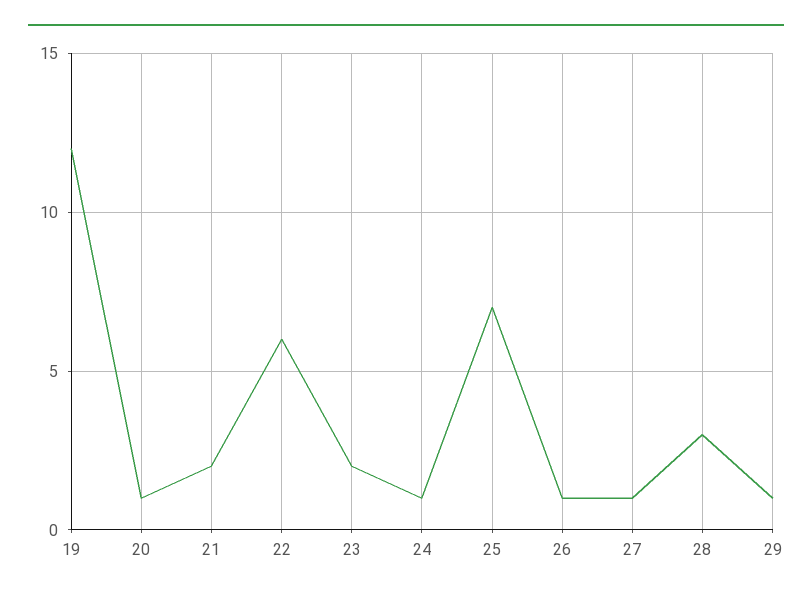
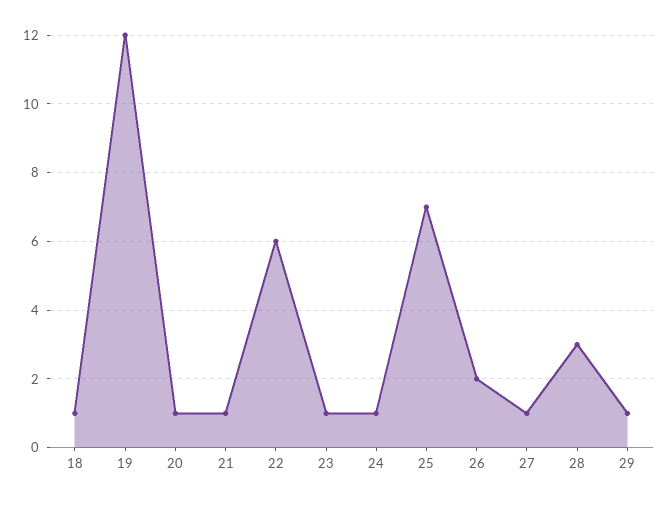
21: 2 -> 1
23: 2 -> 1
26: 1 -> 2
18: none -> 1

